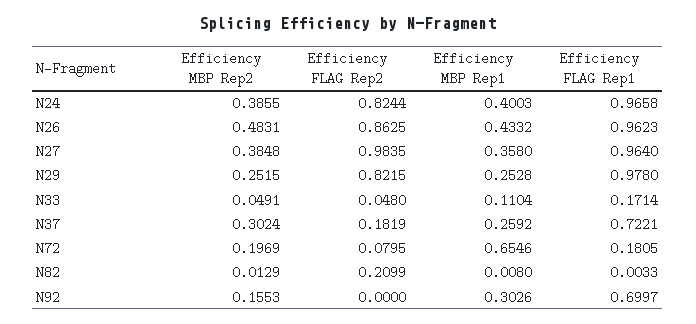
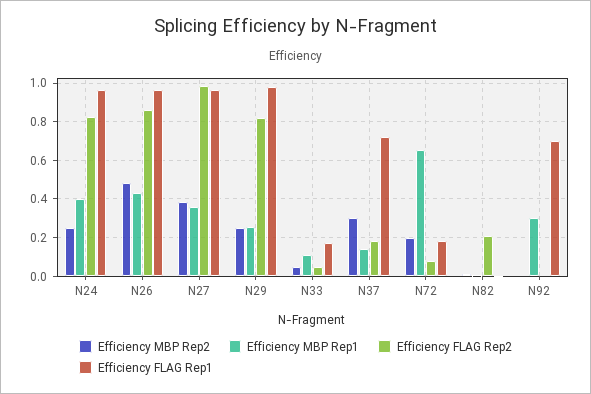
Efficiency MBP Rep2, N24: 0.3855 -> 0.25
Efficiency MBP Rep1, N37: 0.2592 -> 0.15
Efficiency MBP Rep2, N92: 0.1553 -> 0

